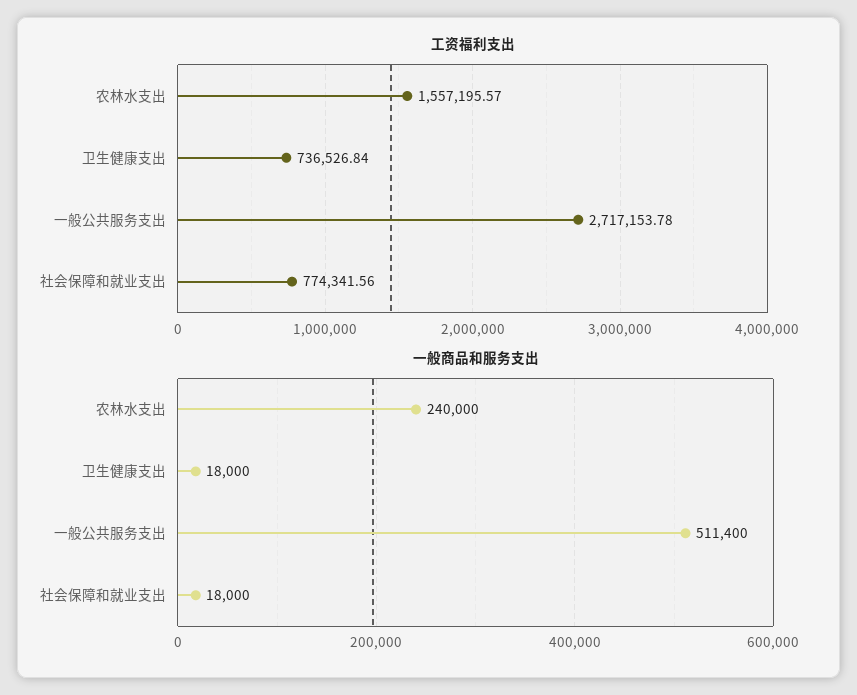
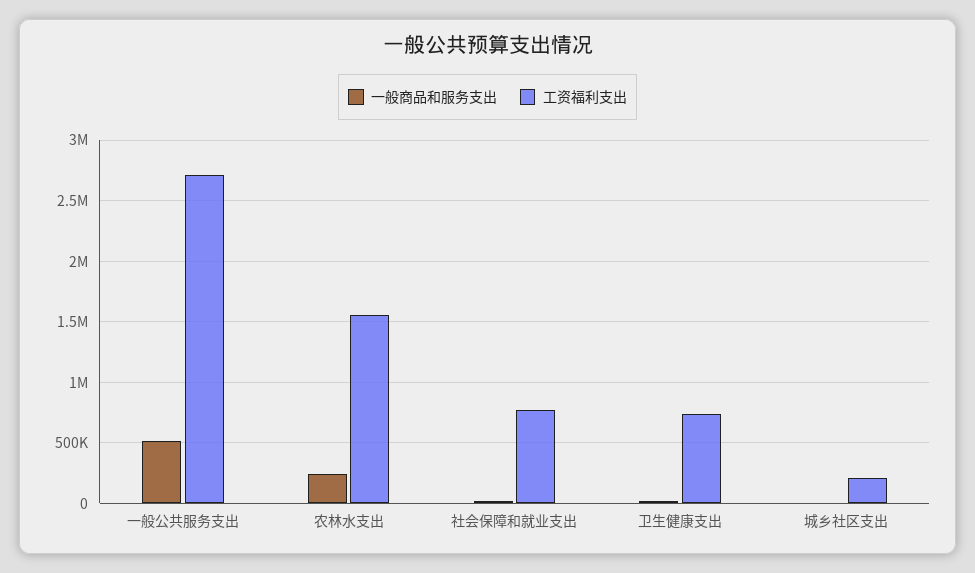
一般商品和服务支出, 城乡社区支出: none -> 0
工资福利支出, 城乡社区支出: none -> 200000

